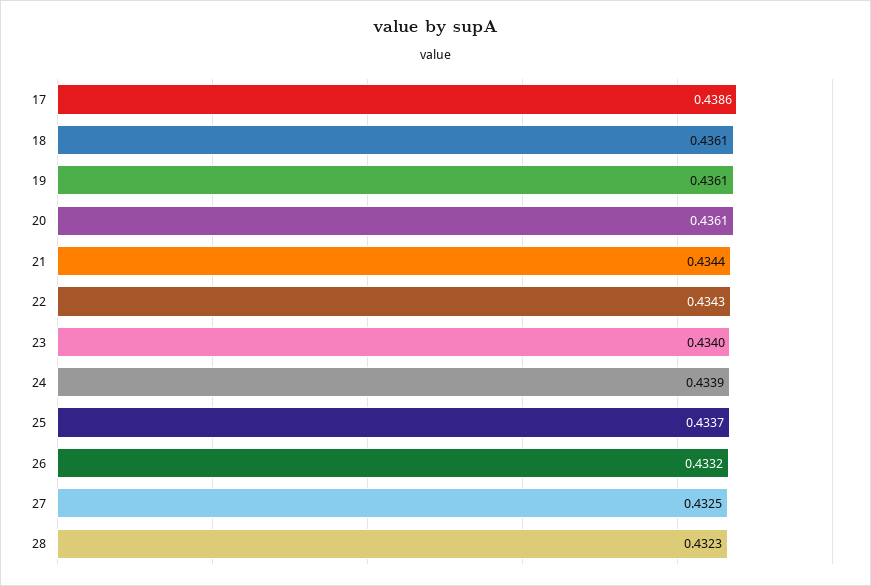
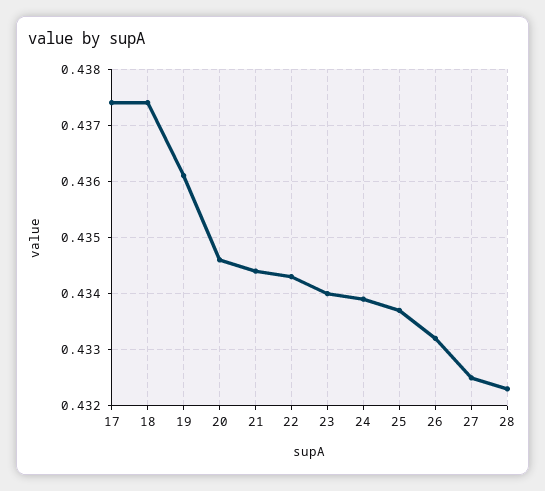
17: 0.4386 -> 0.4375
18: 0.4361 -> 0.4375
20: 0.4361 -> 0.4345

